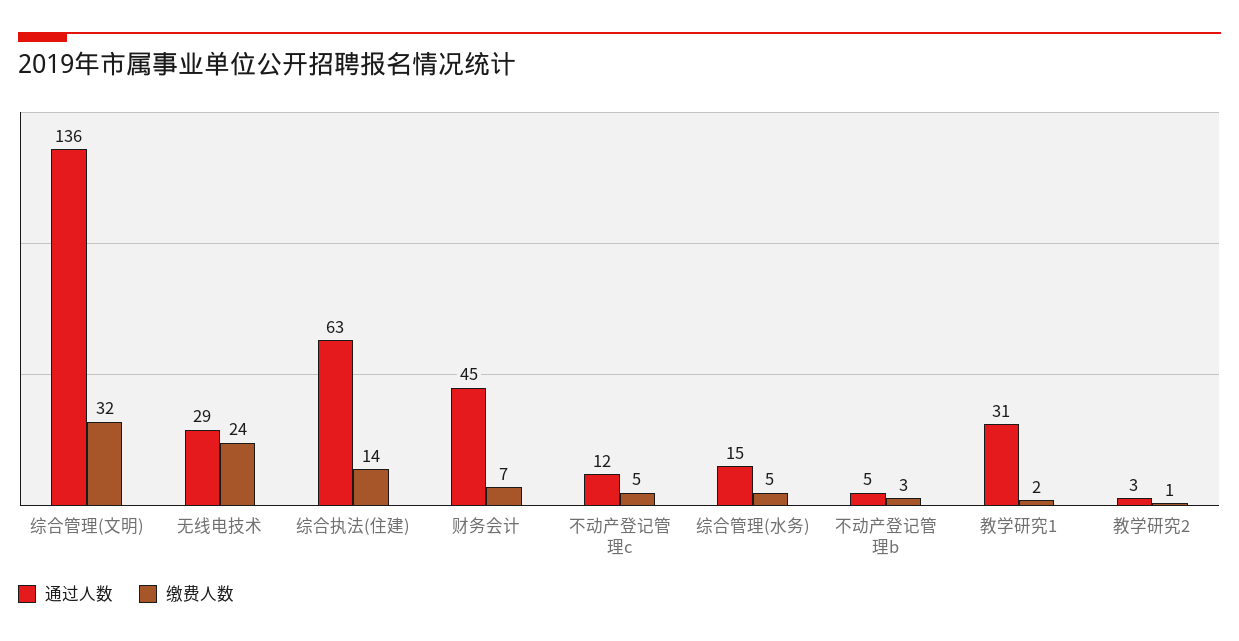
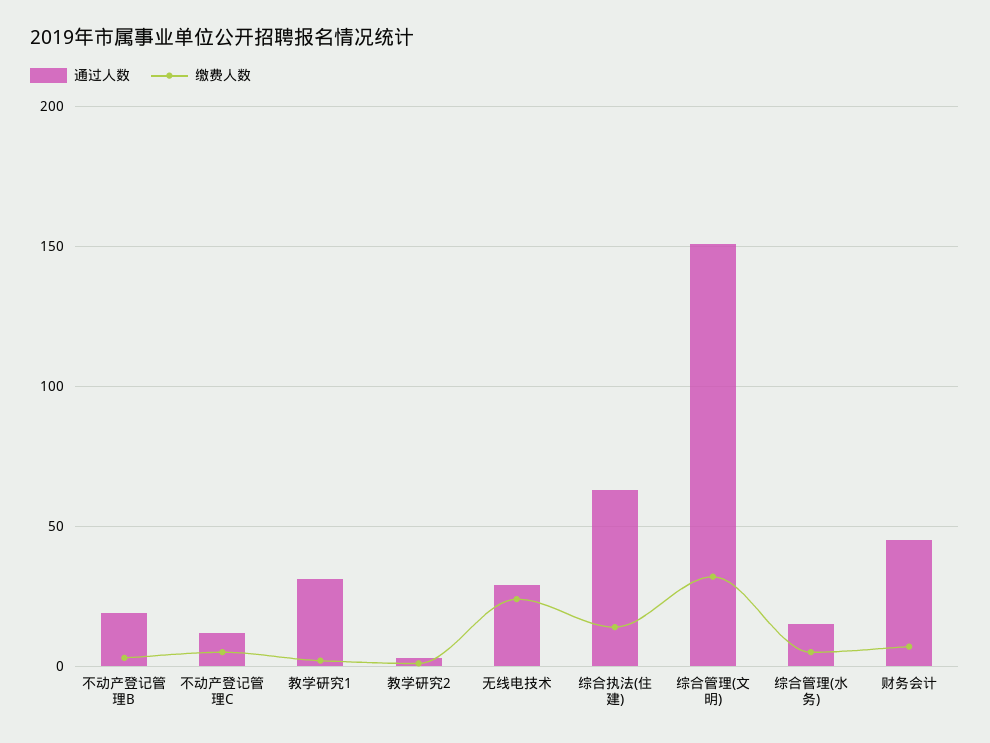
通过人数, 综合管理(文明): 136 -> 150
通过人数, 不动产登记管理b: 5 -> 20

